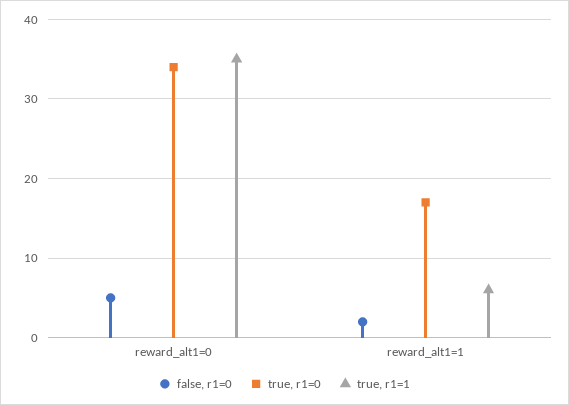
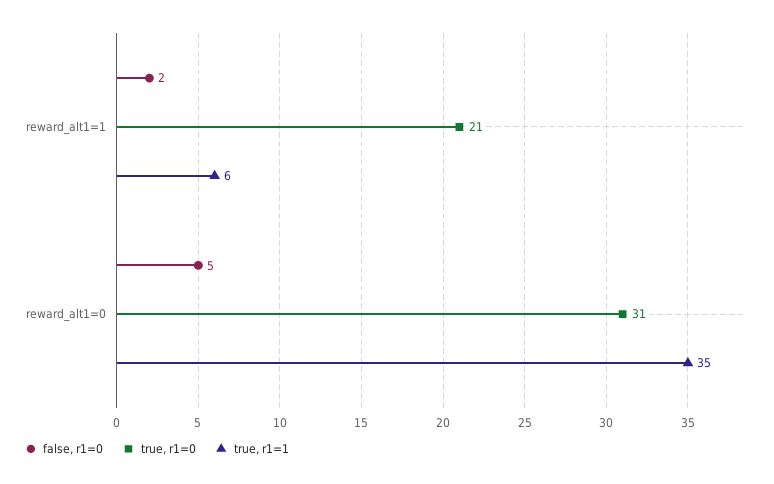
true, r1=0, reward_alt1=0: 34 -> 31
true, r1=0, reward_alt1=1: 17 -> 21

